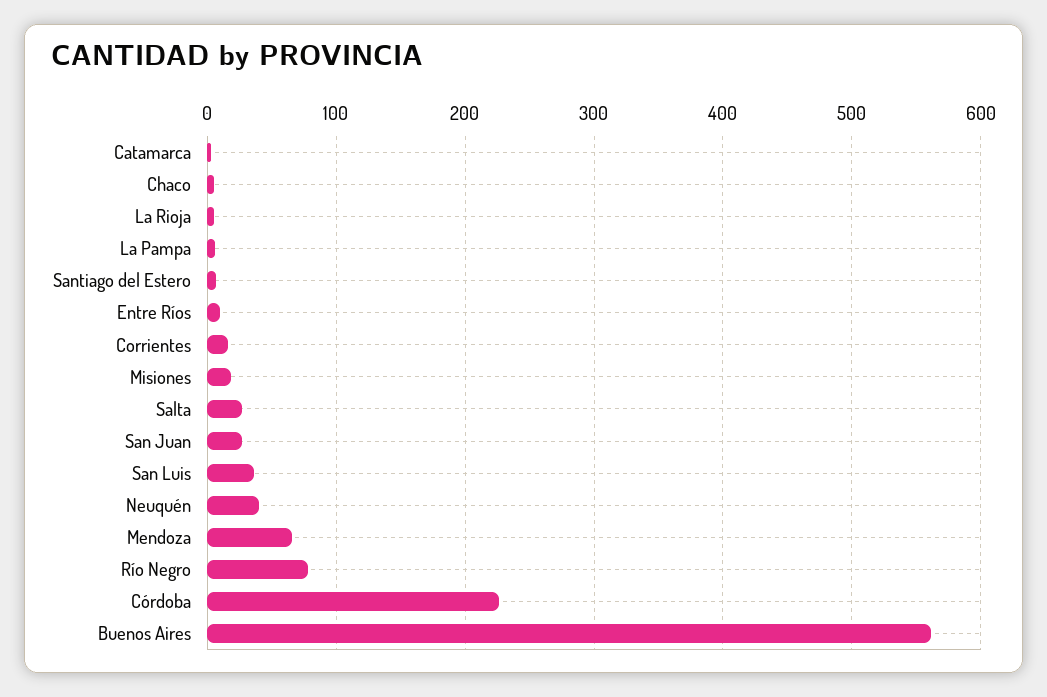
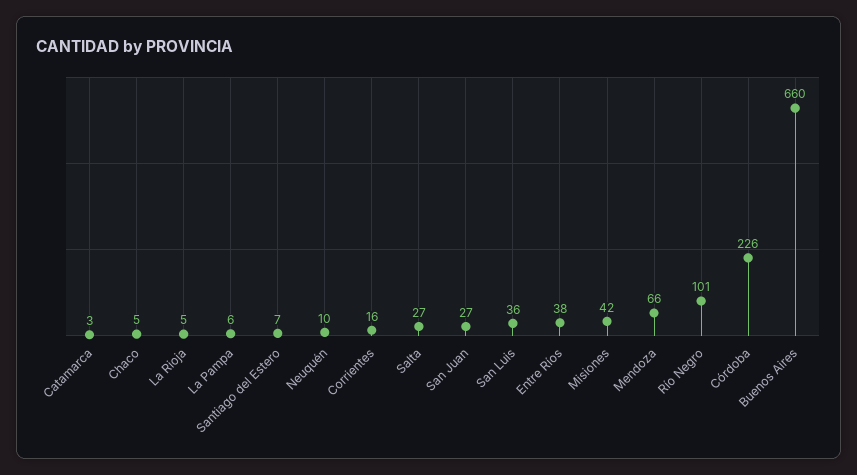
Entre Ríos: 10 -> 38
Misiones: 20 -> 42
Neuquén: 40 -> 10
Río Negro: 80 -> 101
Buenos Aires: 560 -> 660

